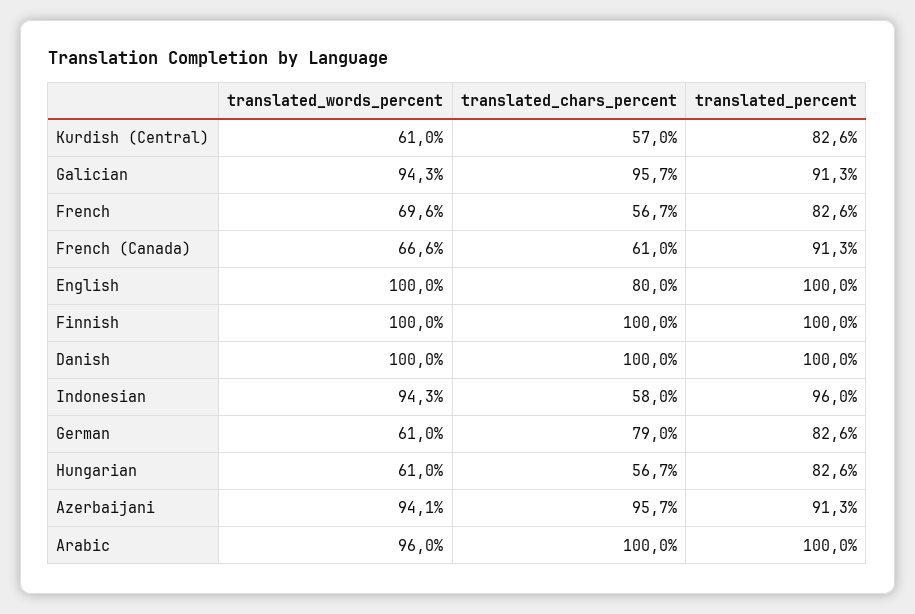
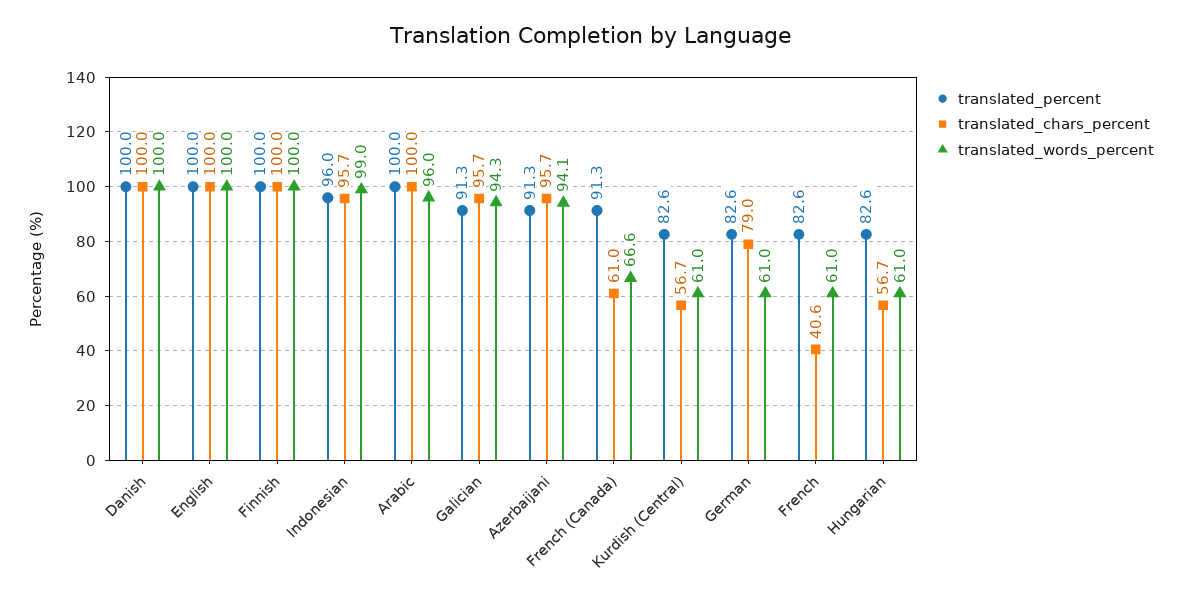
translated_chars_percent, Kurdish (Central): 57 -> 56.7
translated_words_percent, French: 69.6 -> 61
translated_chars_percent, French: 56.7 -> 40.6
translated_chars_percent, English: 80 -> 100
translated_words_percent, Indonesian: 94.3 -> 99
translated_chars_percent, Indonesian: 58 -> 95.7

